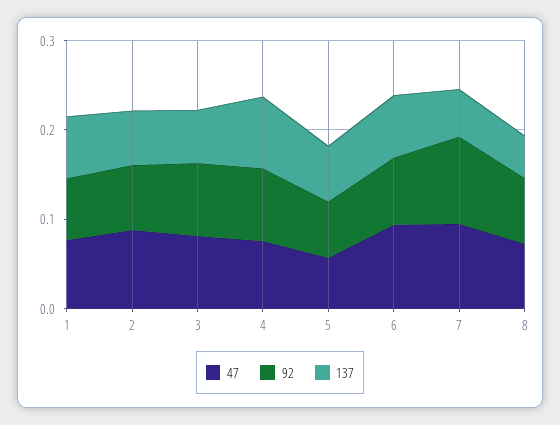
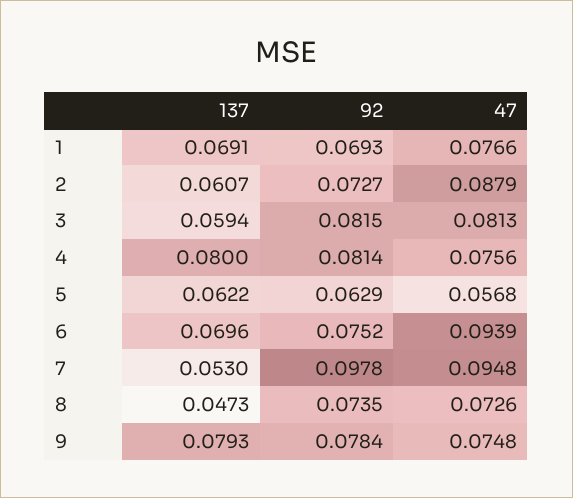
137, 9: none -> 0.0793
92, 9: none -> 0.0784
47, 9: none -> 0.0748

